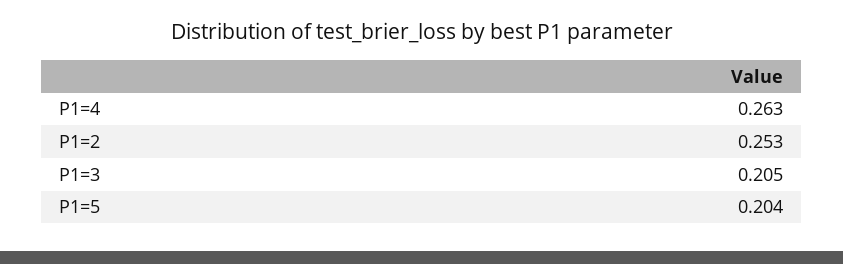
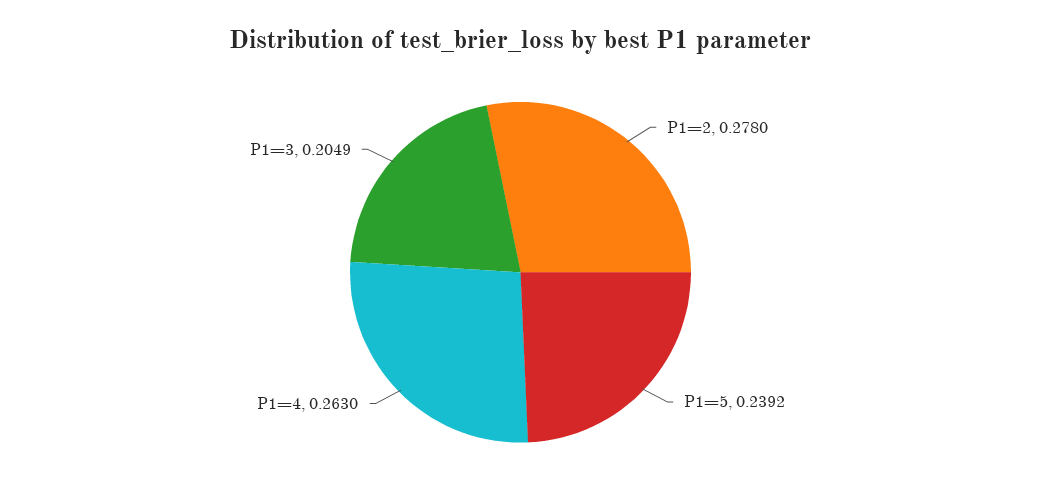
P1=2: 0.253 -> 0.278
P1=5: 0.204 -> 0.2392

